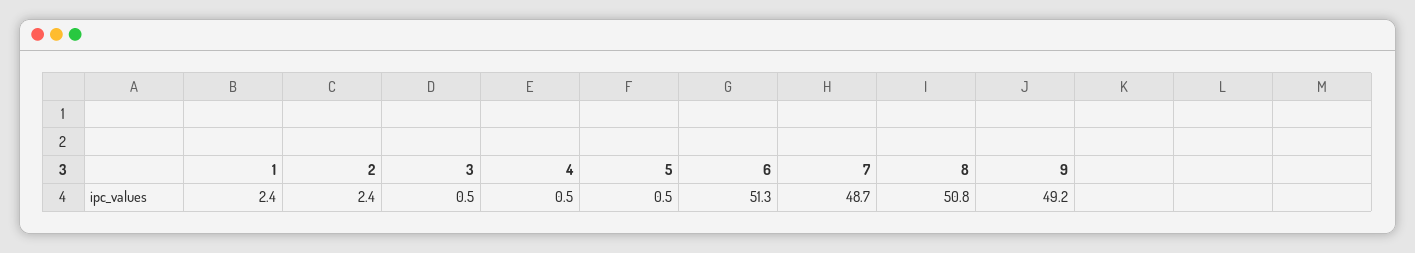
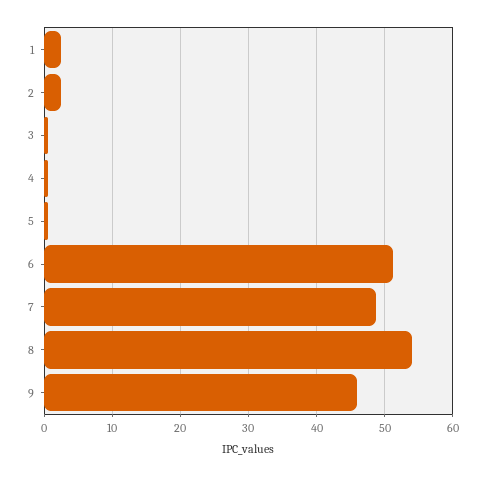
8: 50.8 -> 54
9: 49.2 -> 46

